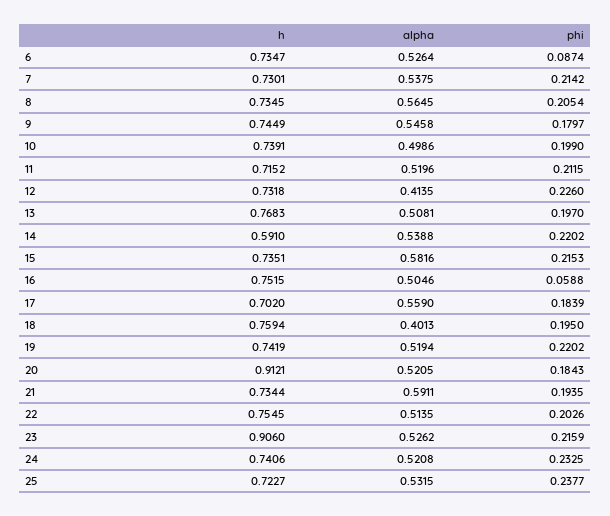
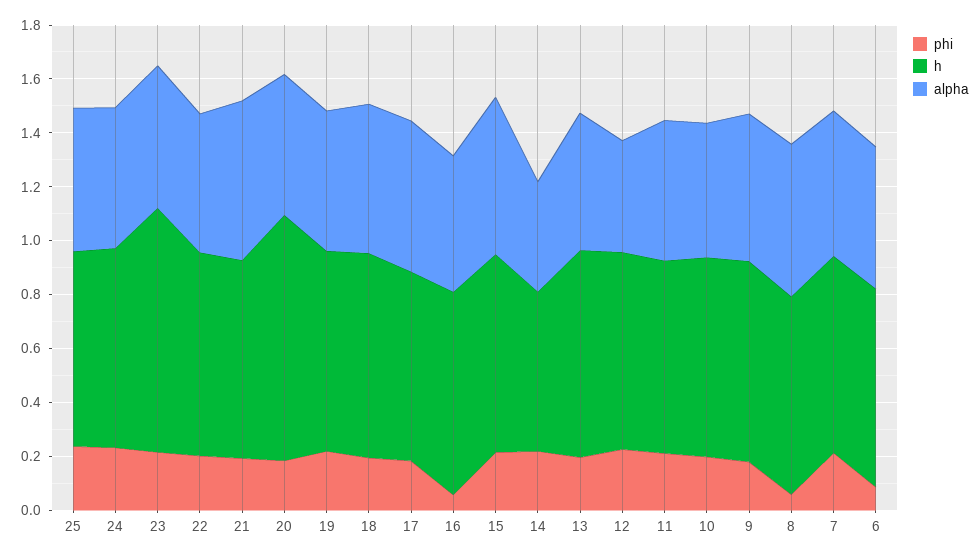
phi, 8: 0.2054 -> 0.05
alpha, 14: 0.5388 -> 0.4
alpha, 18: 0.4013 -> 0.55

